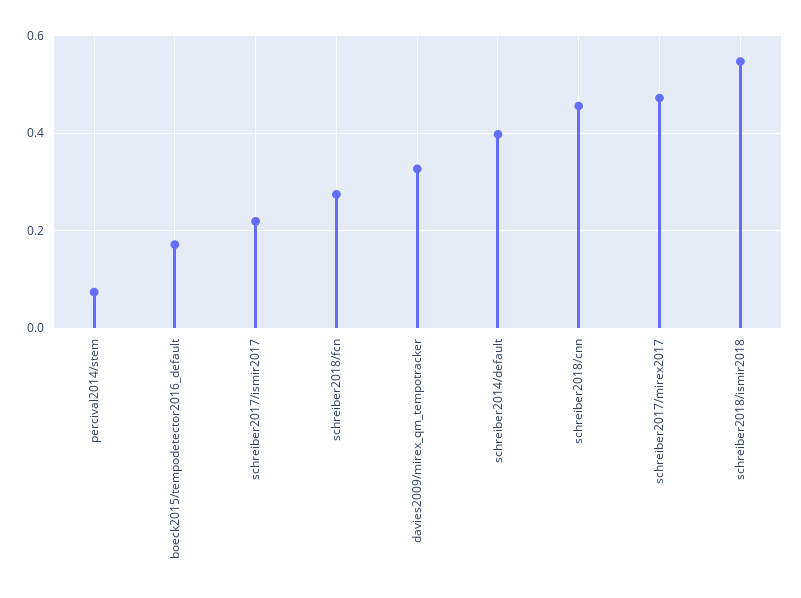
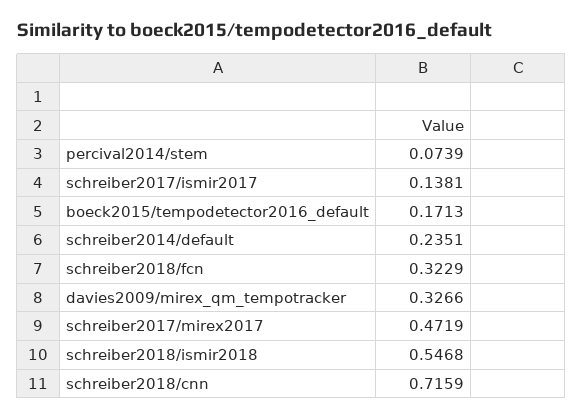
schreiber2017/ismir2017: 0.22 -> 0.1381
schreiber2018/fcn: 0.28 -> 0.3229
schreiber2014/default: 0.4 -> 0.2351
schreiber2018/cnn: 0.46 -> 0.7159

